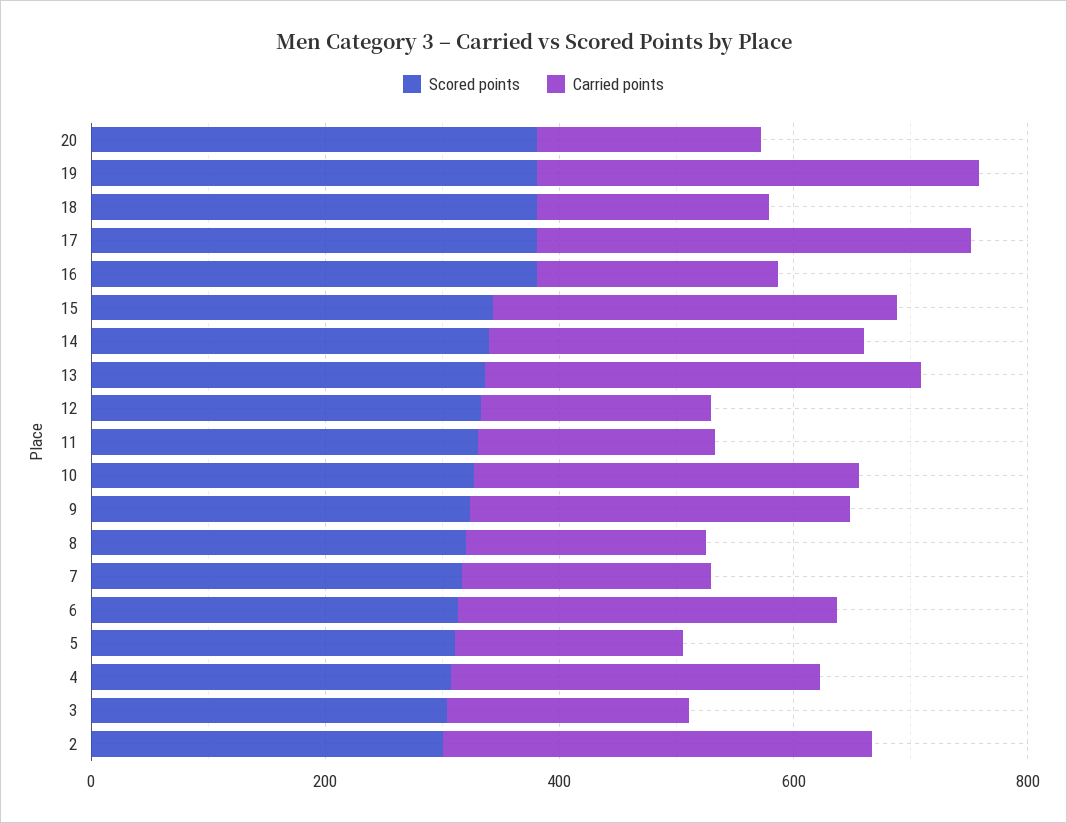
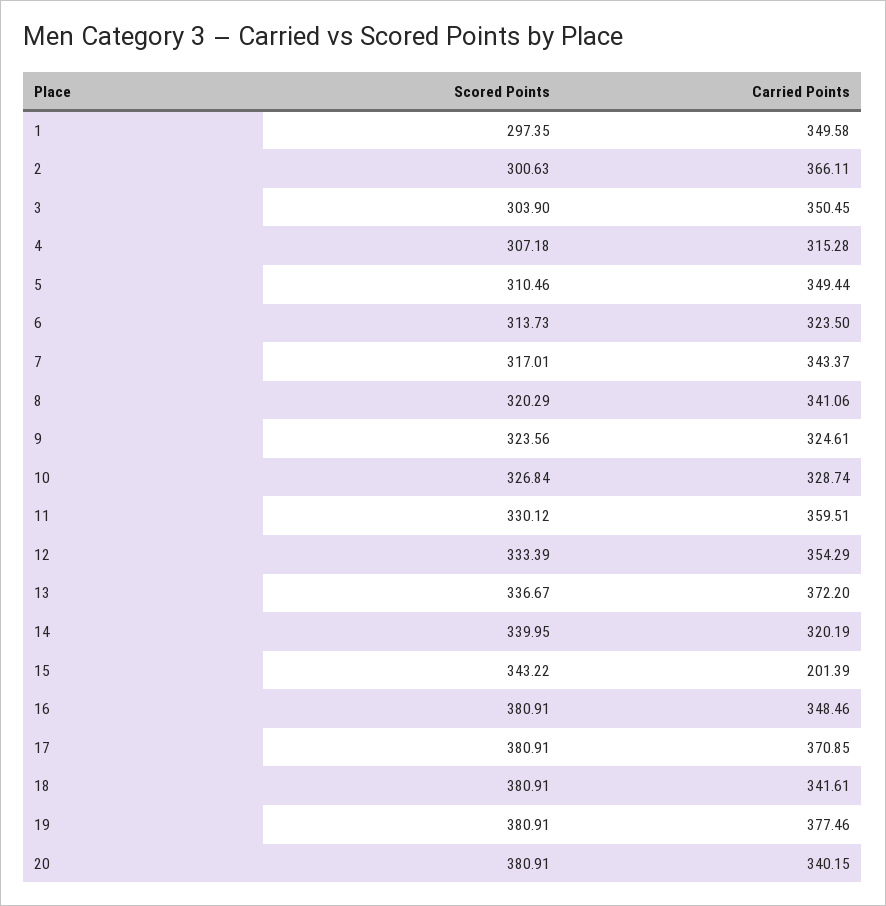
Carried points, 20: 200 -> 340.15
Carried points, 18: 200 -> 341.61
Carried points, 16: 200 -> 348.46
Carried points, 15: 350 -> 201.39
Carried points, 12: 200 -> 354.29
Carried points, 11: 200 -> 359.51
Carried points, 8: 200 -> 341.06
Carried points, 7: 200 -> 343.37
Carried points, 5: 200 -> 349.44
Carried points, 3: 200 -> 350.45
Scored points, 1: none -> 297.35
Carried points, 1: none -> 349.58

